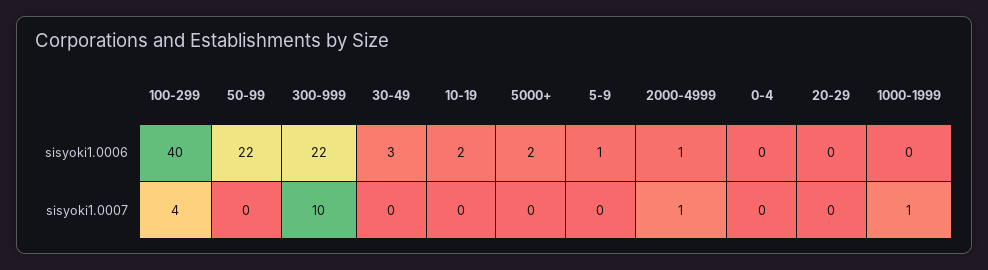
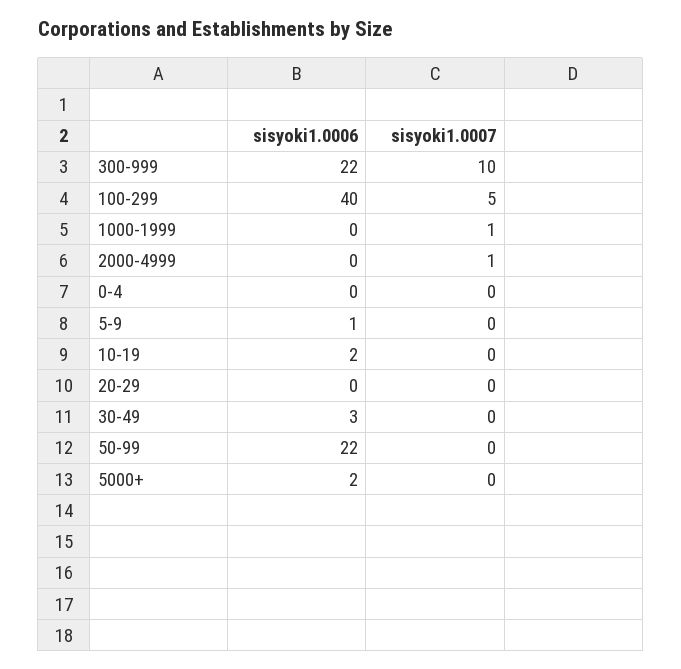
2000-4999, sisyoki1.0006: 1 -> 0
100-299, sisyoki1.0007: 4 -> 5

